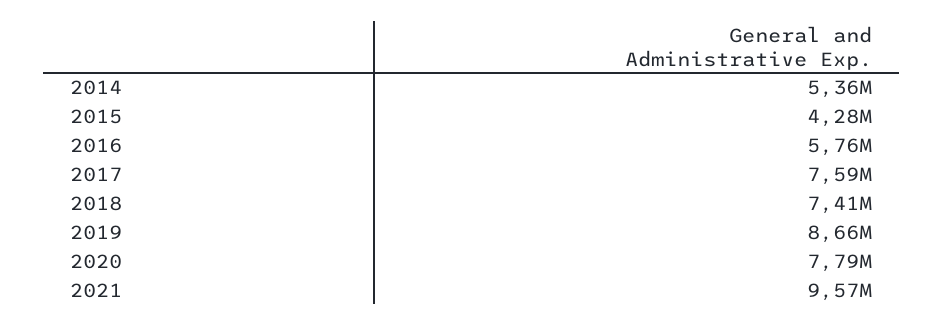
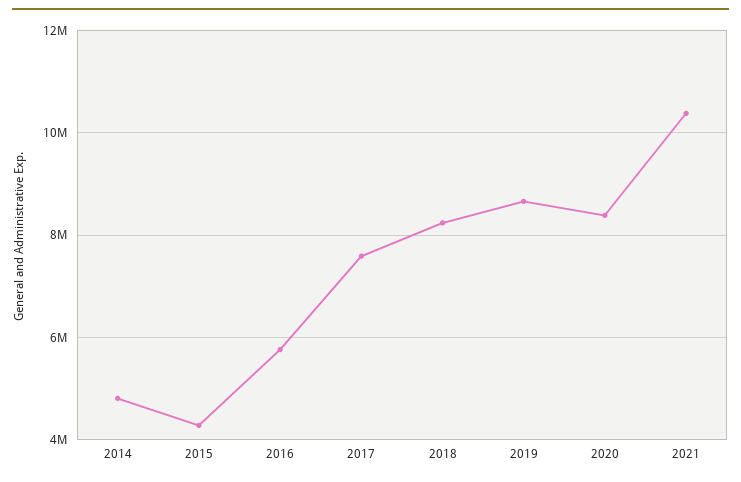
2014: 5360000 -> 4800000
2018: 7410000 -> 8200000
2020: 7790000 -> 8400000
2021: 9570000 -> 10400000

